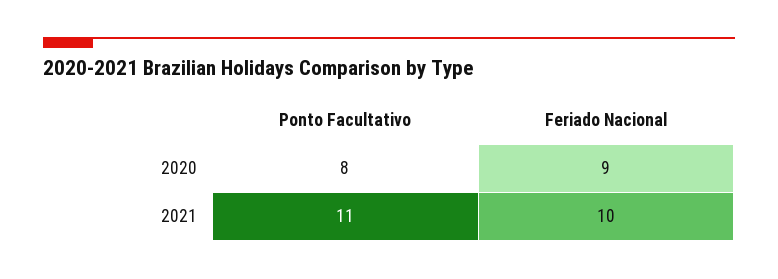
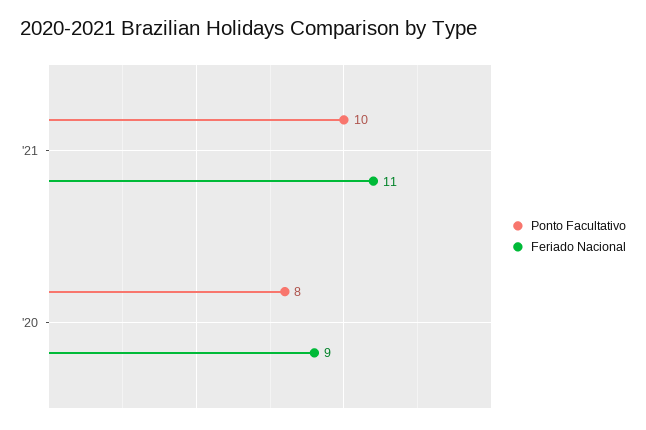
Ponto Facultativo, 2021: 11 -> 10
Feriado Nacional, 2021: 10 -> 11

